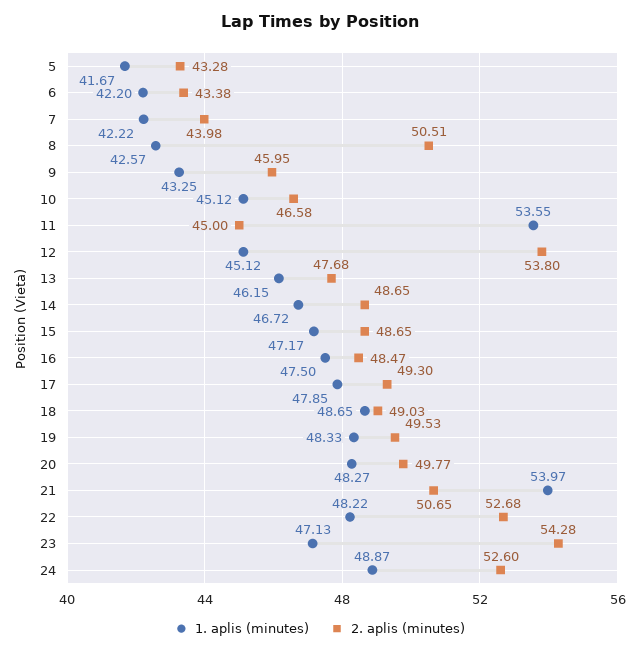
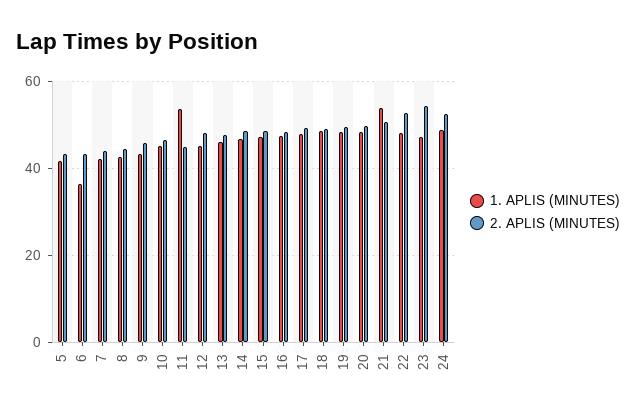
1. aplis (minutes), 6: 42.2 -> 36
2. aplis (minutes), 8: 50.51 -> 44
2. aplis (minutes), 12: 53.8 -> 48

